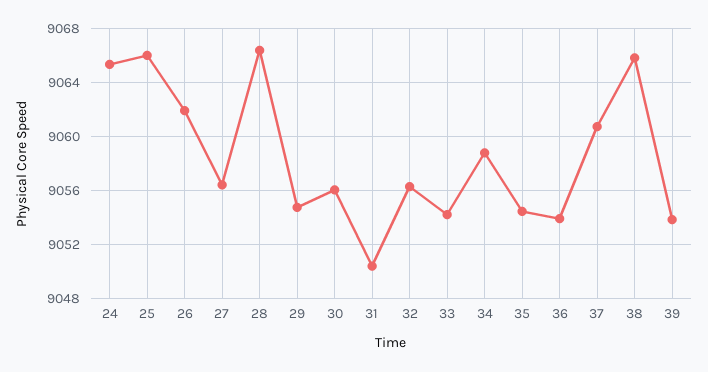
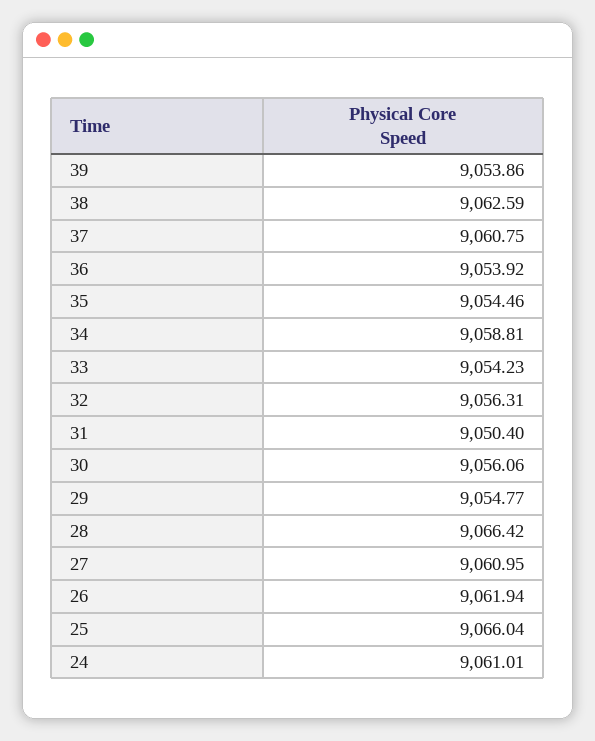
24: 9065.5 -> 9061.01
27: 9056.5 -> 9060.95
38: 9066 -> 9062.59

